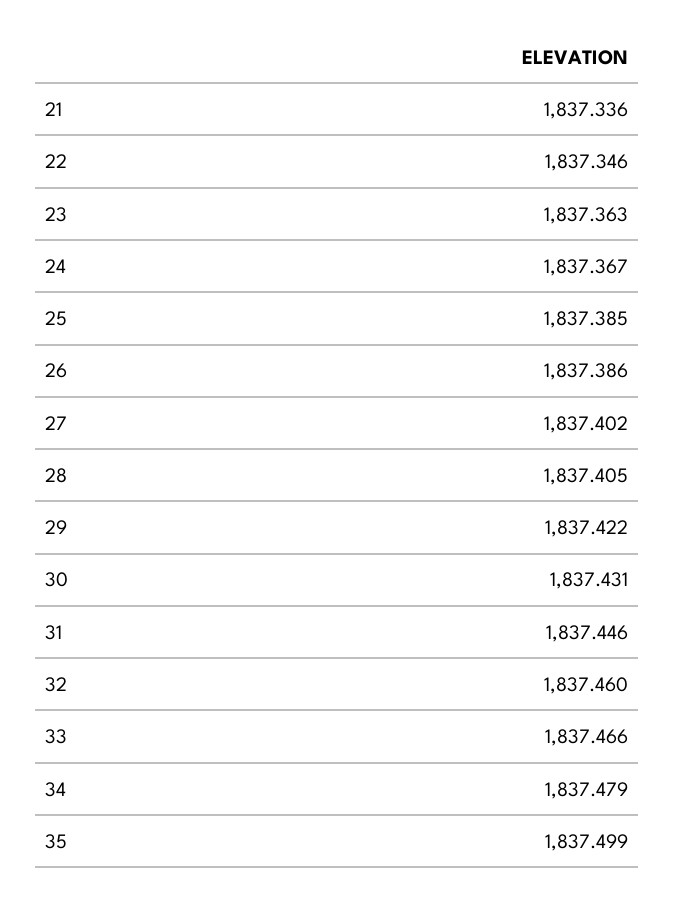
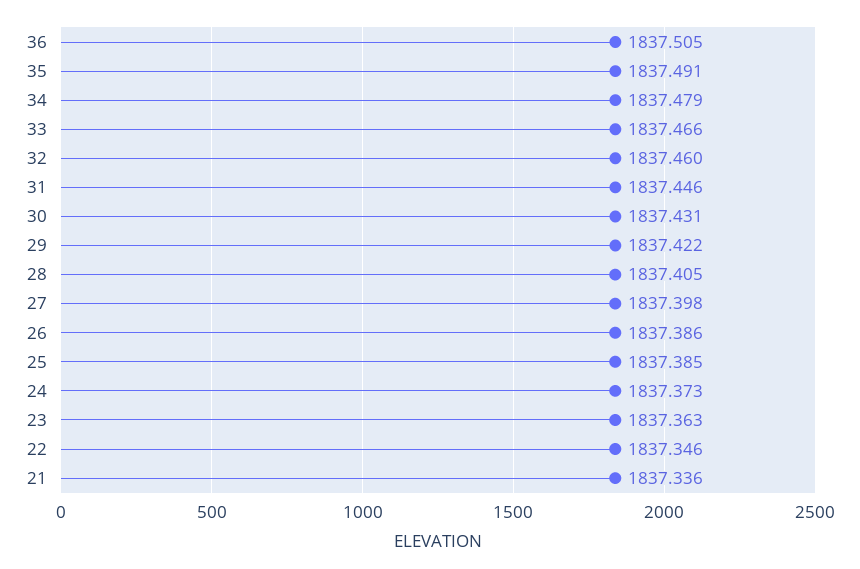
24: 1837.367 -> 1837.373
27: 1837.402 -> 1837.398
35: 1837.499 -> 1837.491
36: none -> 1837.505

